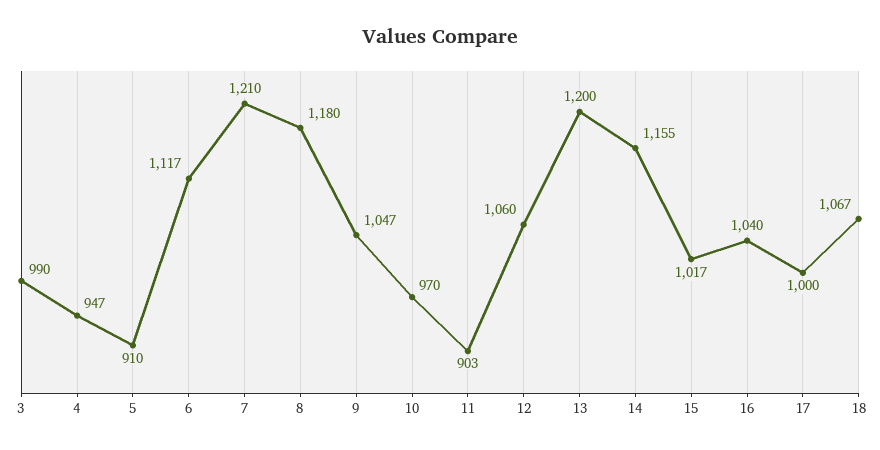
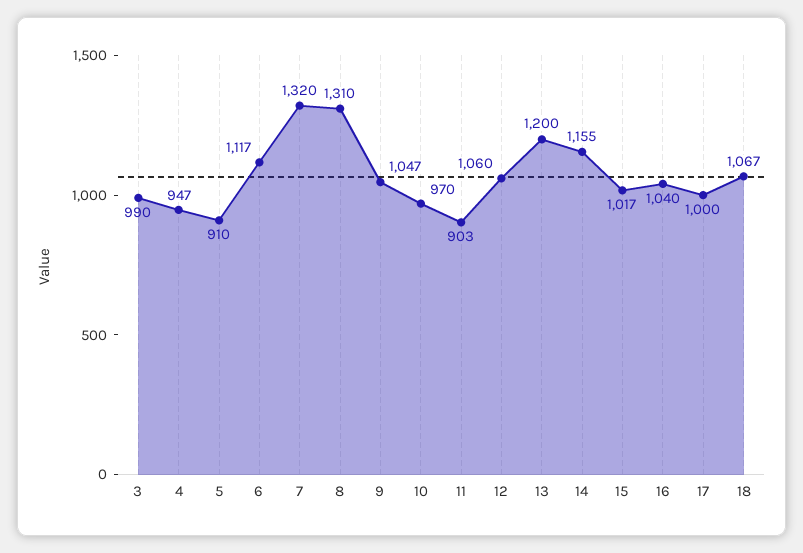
7: 1210 -> 1320
8: 1180 -> 1310

